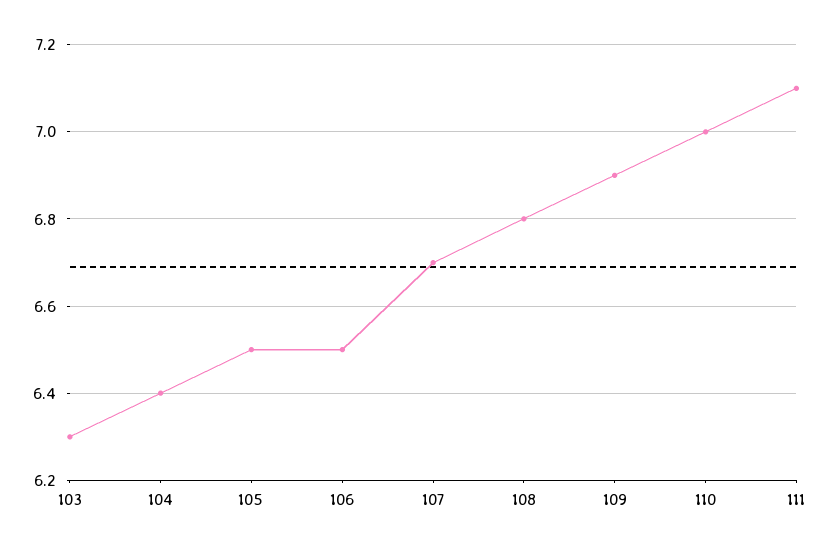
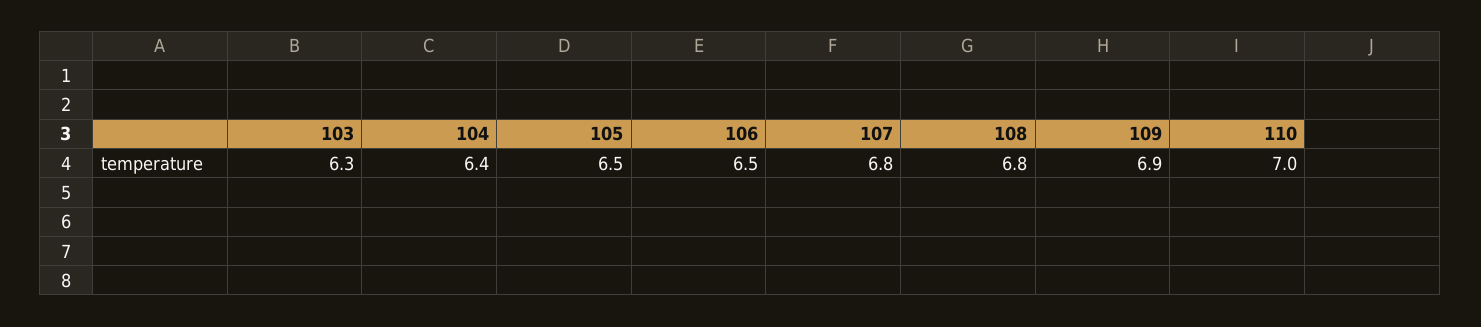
107: 6.7 -> 6.8
111: 7.1 -> none

